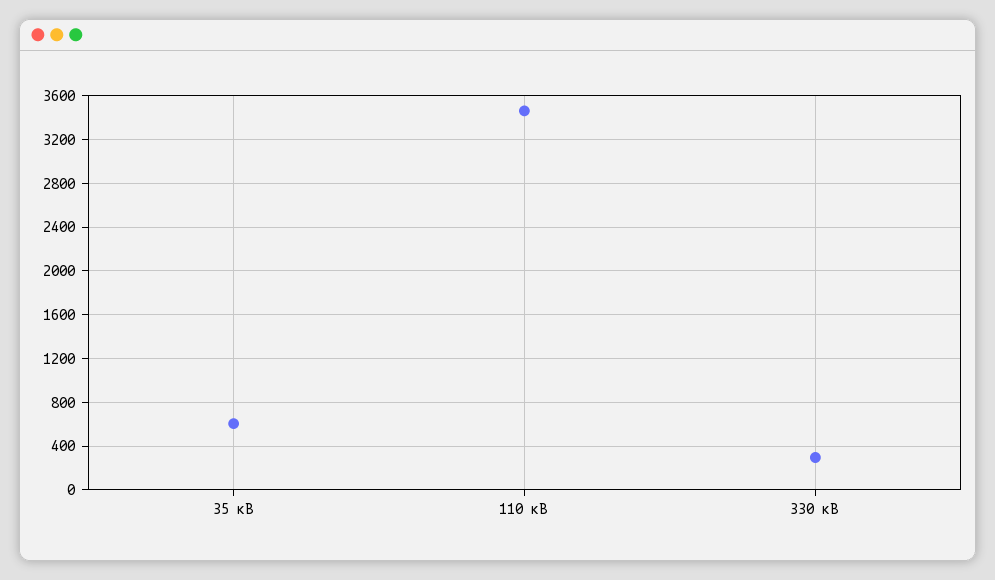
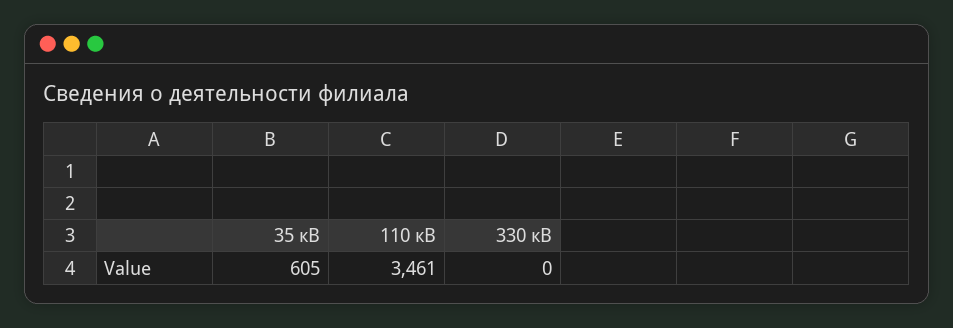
330 кВ: 300 -> 0

